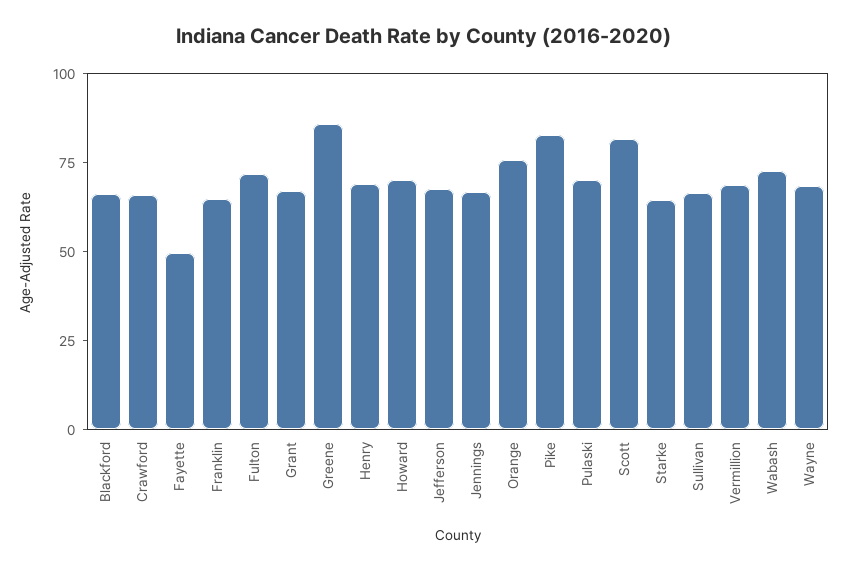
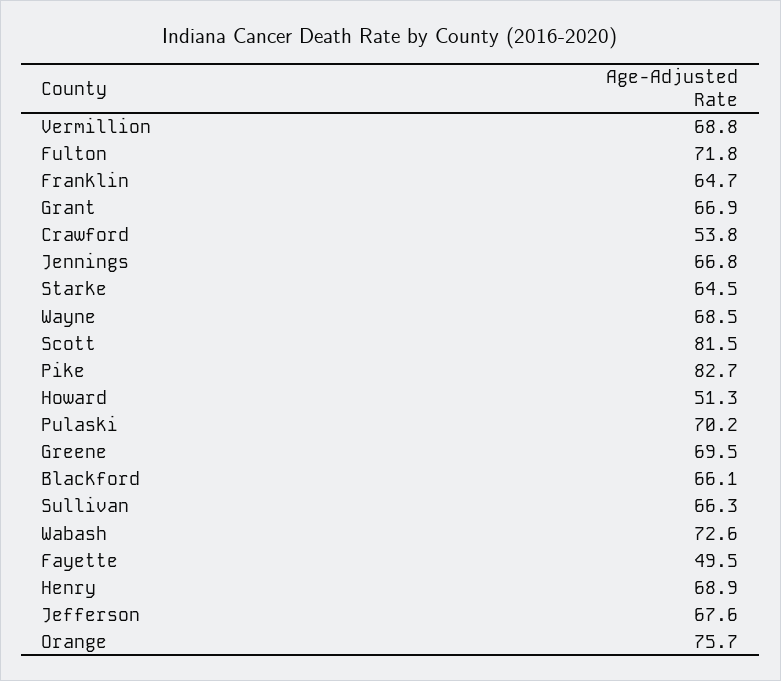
Crawford: 65 -> 53.8
Greene: 85 -> 69.5
Howard: 70 -> 51.3

